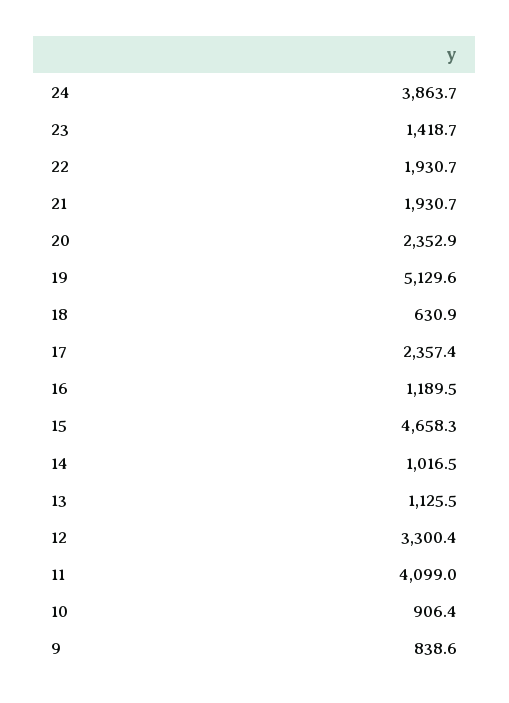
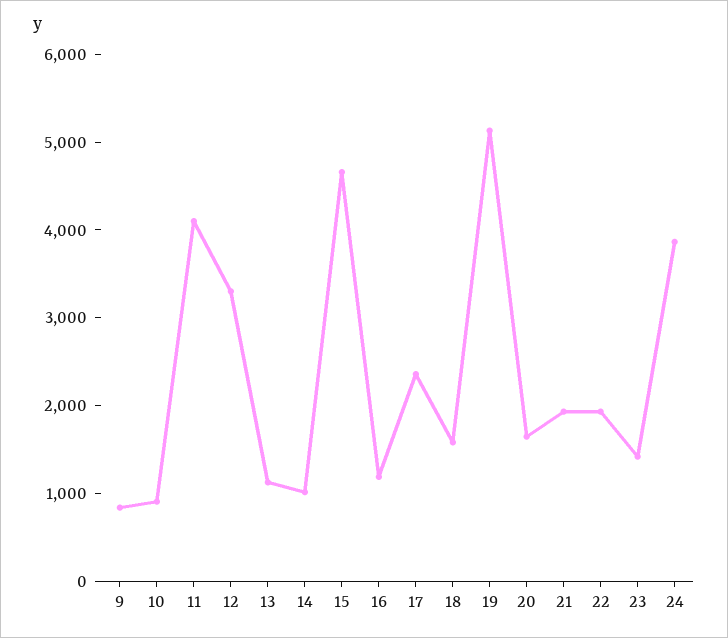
20: 2352.9 -> 1600
18: 630.9 -> 1600

